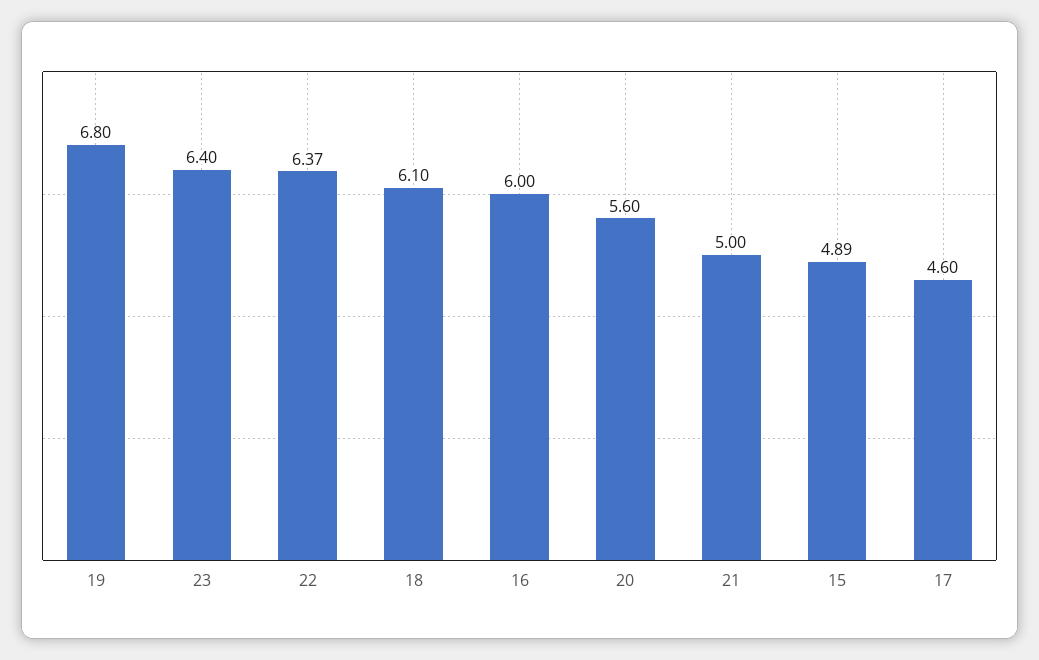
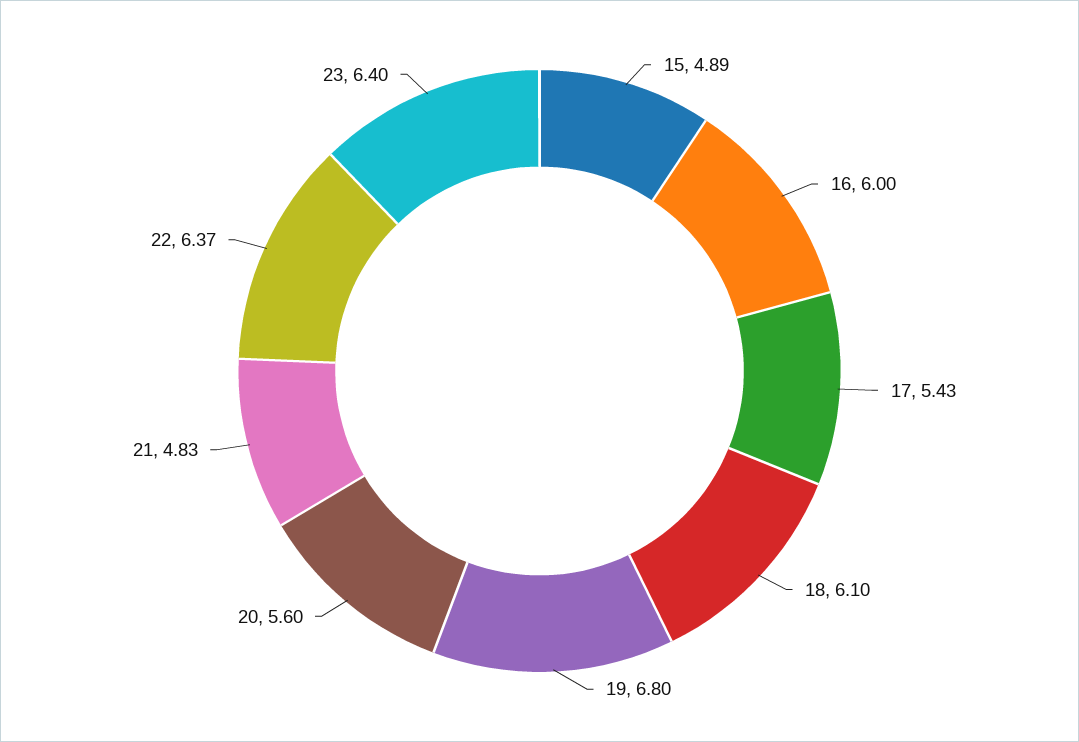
21: 5 -> 4.83
17: 4.6 -> 5.43

